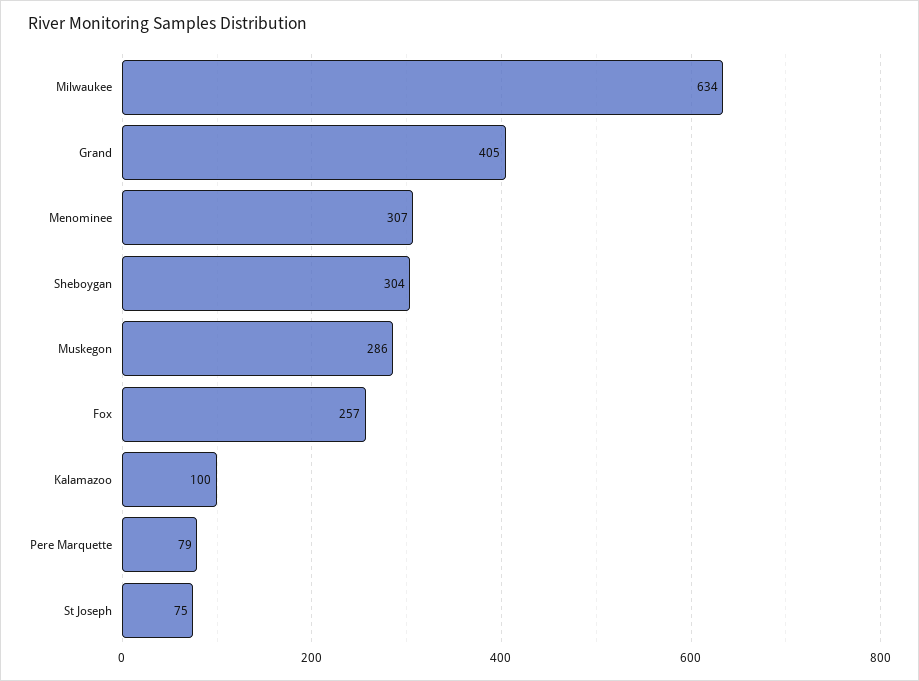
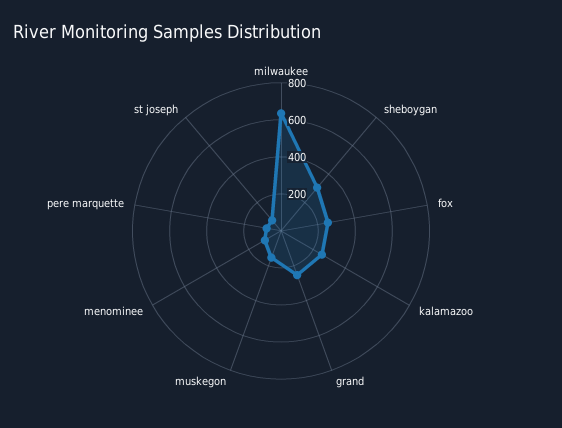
Grand: 405 -> 250
Menominee: 307 -> 100
Muskegon: 286 -> 150
Kalamazoo: 100 -> 250

